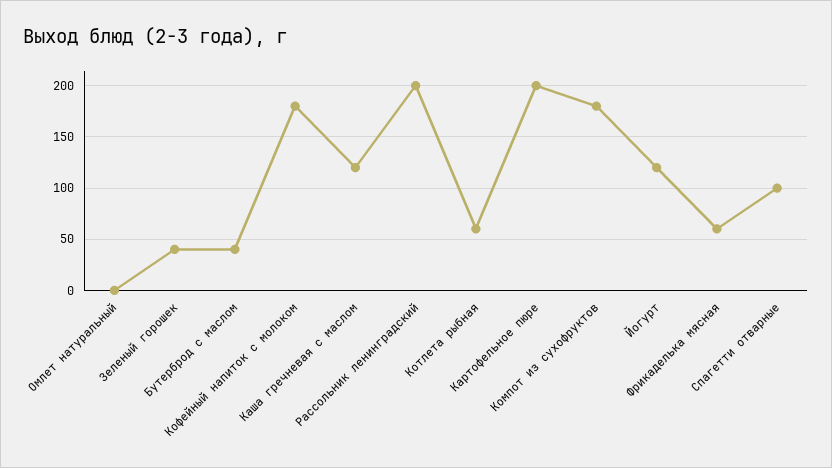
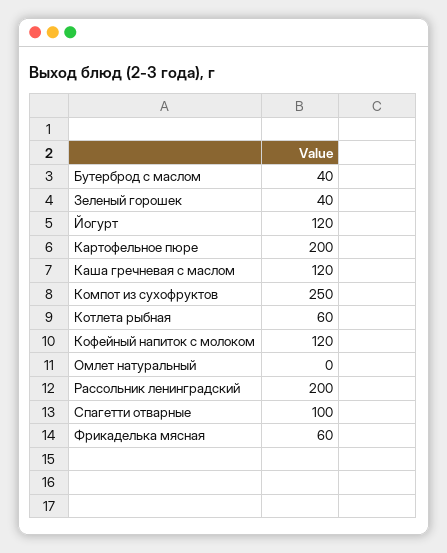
Кофейный напиток с молоком: 180 -> 120
Компот из сухофруктов: 180 -> 250

